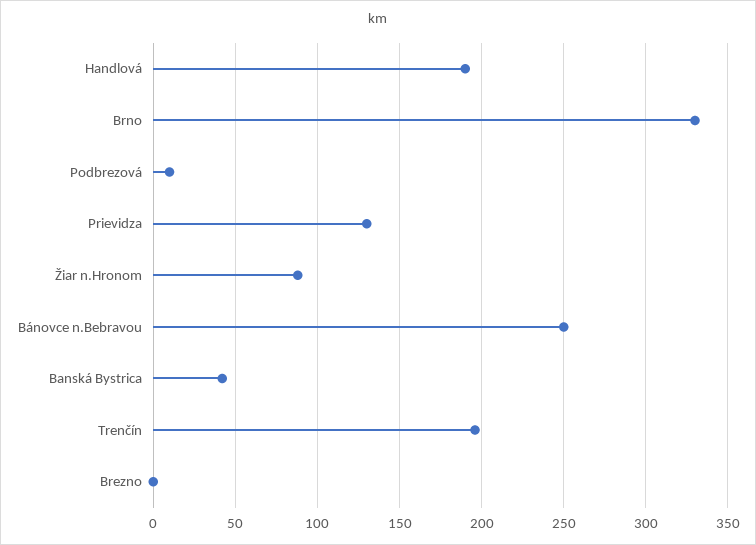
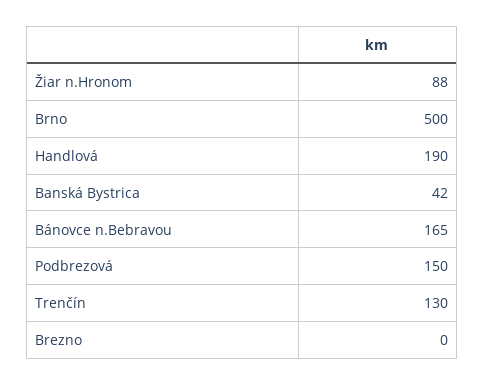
Brno: 330 -> 500
Podbrezová: 10 -> 150
Prievidza: 130 -> none
Bánovce n.Bebravou: 250 -> 165
Trenčín: 195 -> 130

